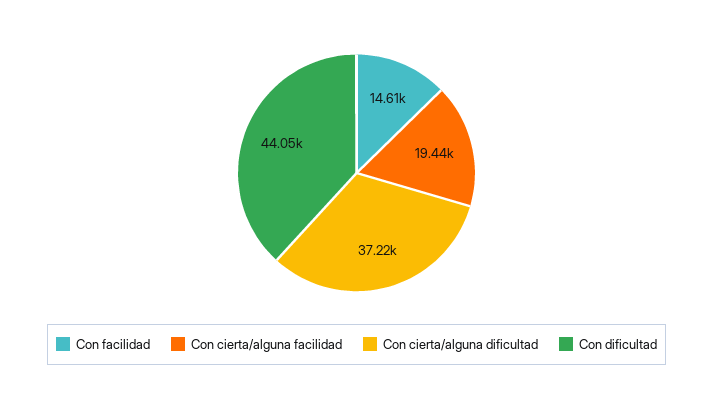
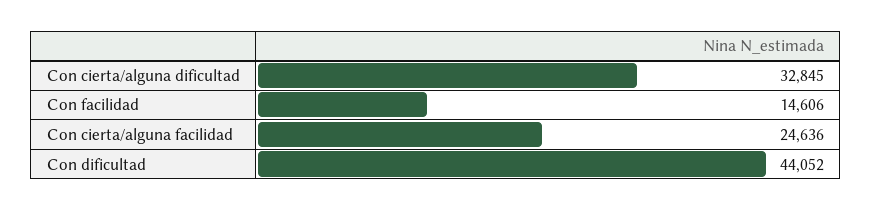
Con cierta/alguna facilidad: 19440 -> 24636
Con cierta/alguna dificultad: 37220 -> 32845

